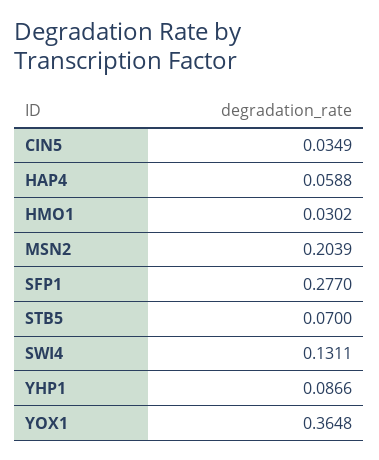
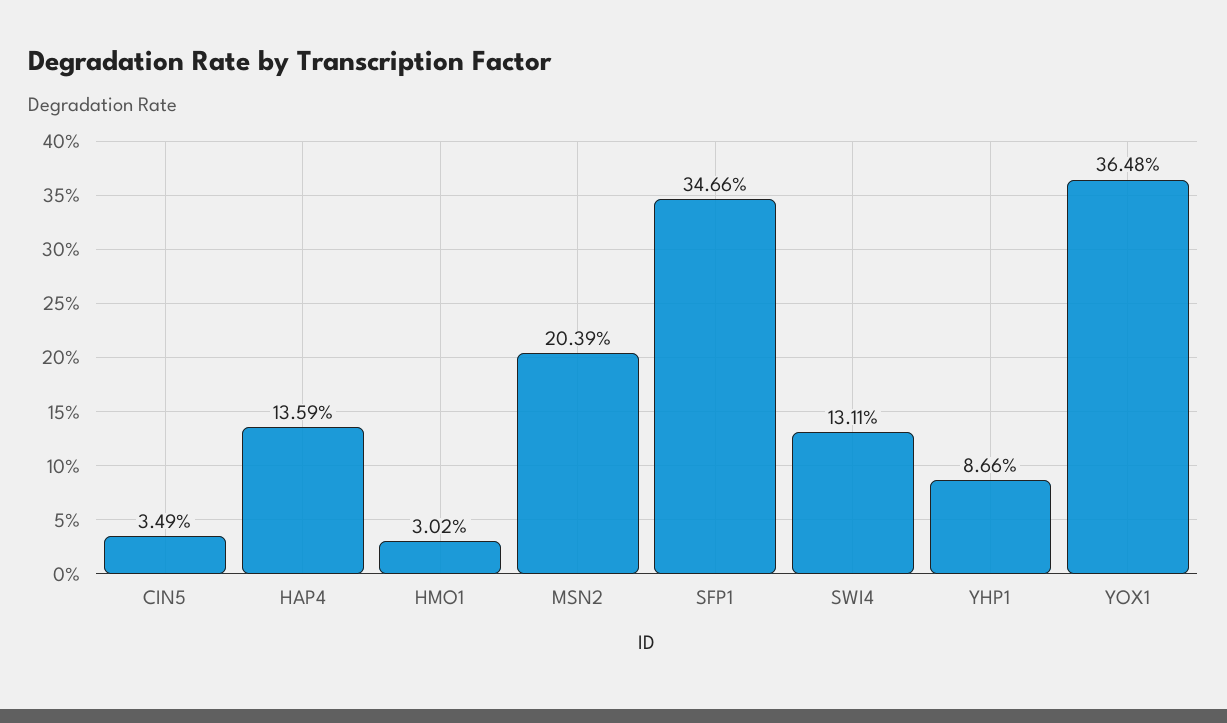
HAP4: 0.0588 -> 0.1359
SFP1: 0.277 -> 0.3466
STB5: 0.07 -> none

